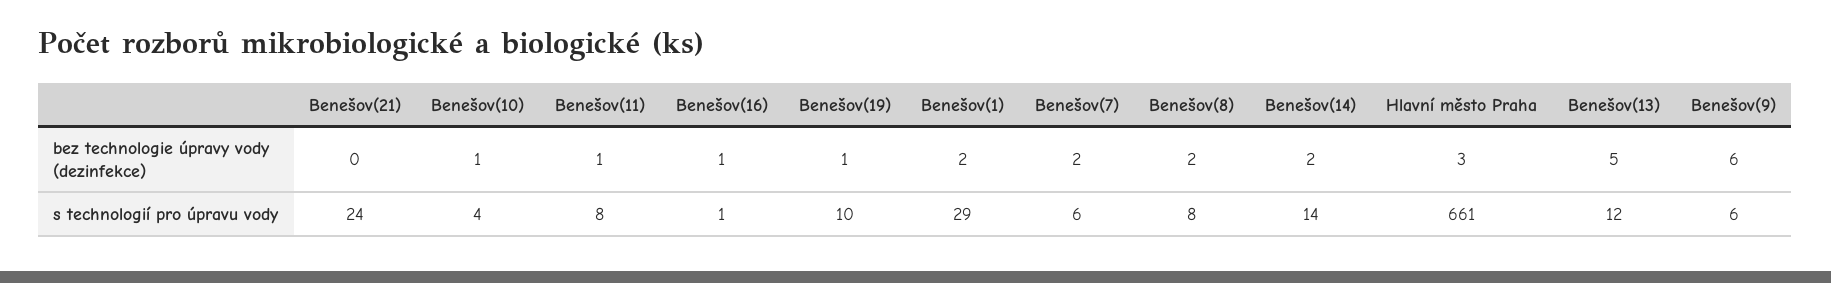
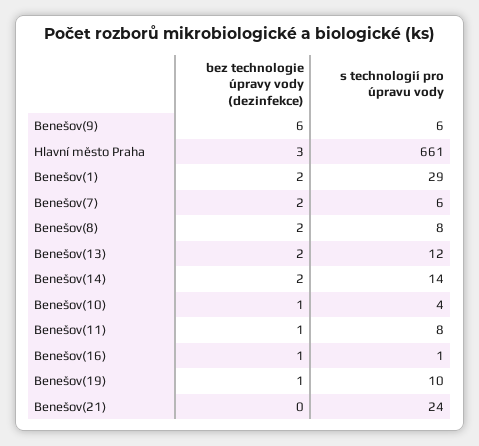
Benešov(13), bez technologie úpravy vody (dezinfekce): 5 -> 2

